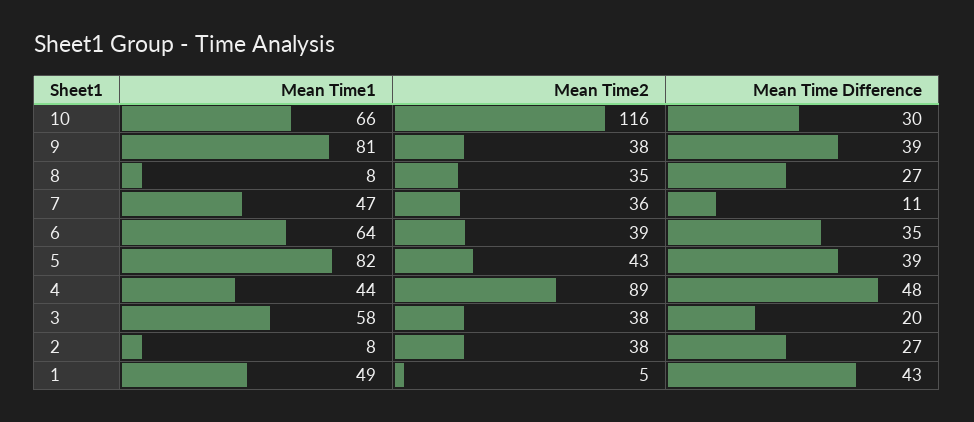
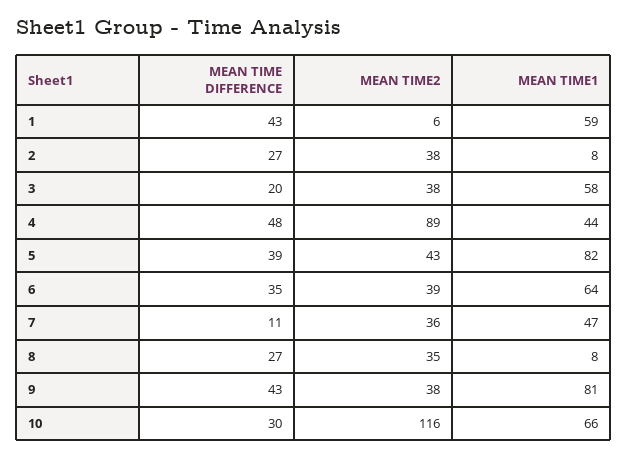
Mean Time Difference, 9: 39 -> 43
Mean Time1, 1: 49 -> 59
Mean Time2, 1: 5 -> 6

